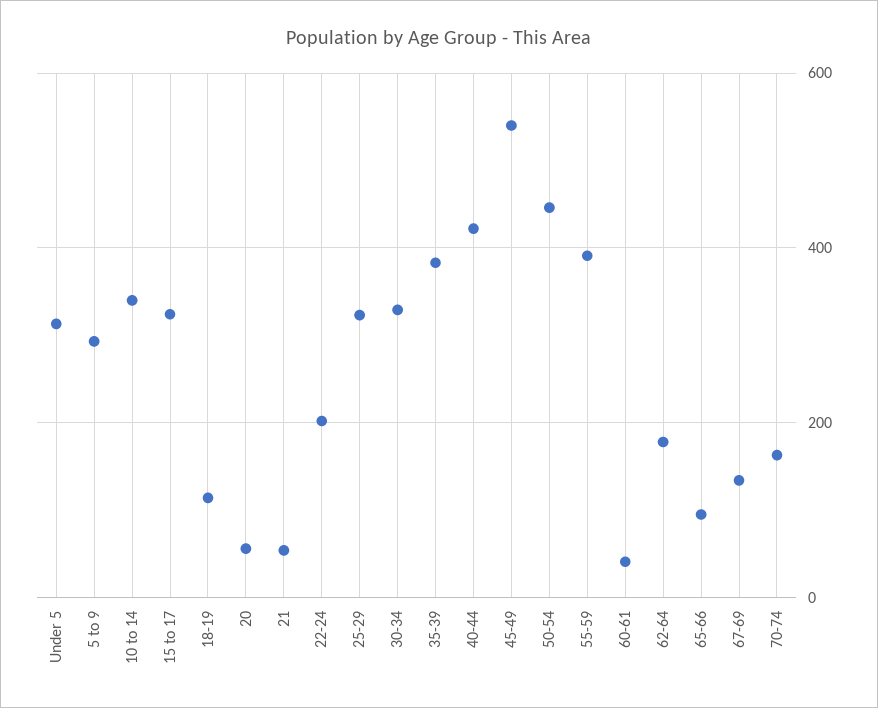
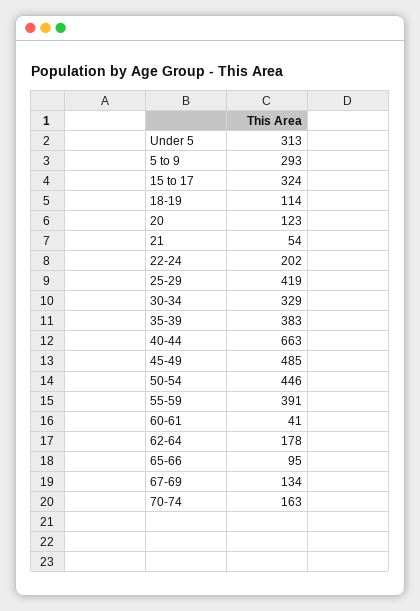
10 to 14: 340 -> none
20: 60 -> 123
25-29: 320 -> 419
40-44: 420 -> 663
45-49: 540 -> 485

